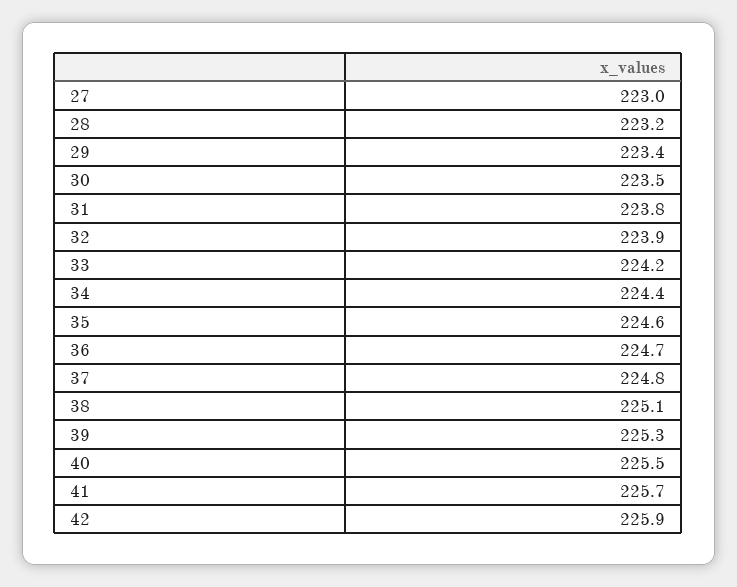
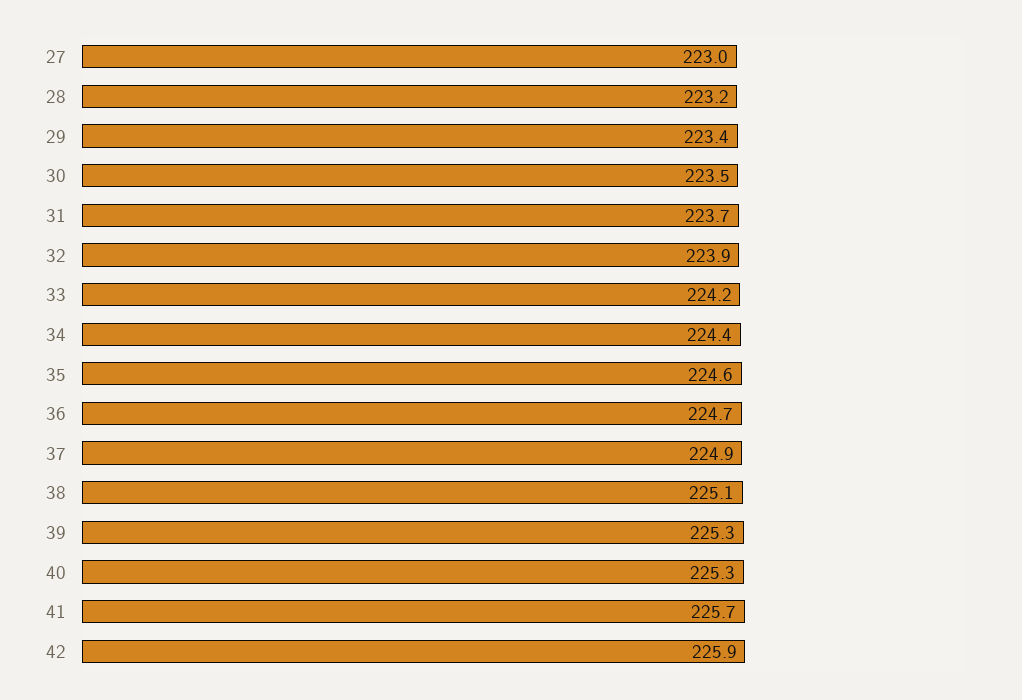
31: 223.8 -> 223.7
37: 224.8 -> 224.9
40: 225.5 -> 225.3

